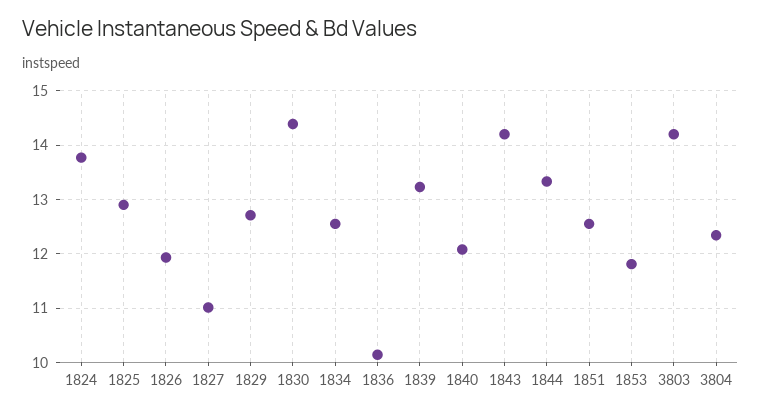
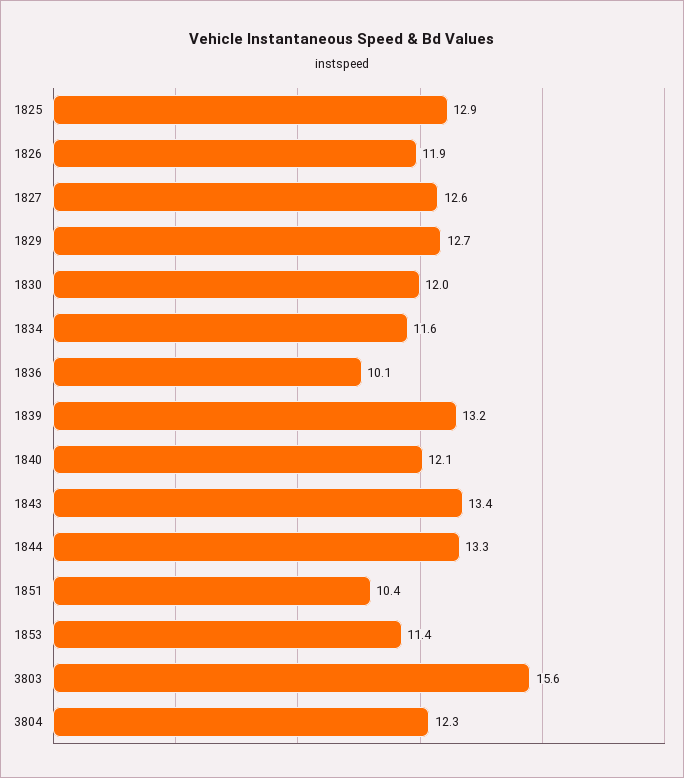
1824: 13.8 -> none
1827: 11 -> 12.6
1830: 14.4 -> 12
1834: 12.6 -> 11.6
1843: 14.2 -> 13.4
1851: 12.6 -> 10.4
1853: 11.8 -> 11.4
3803: 14.2 -> 15.6

